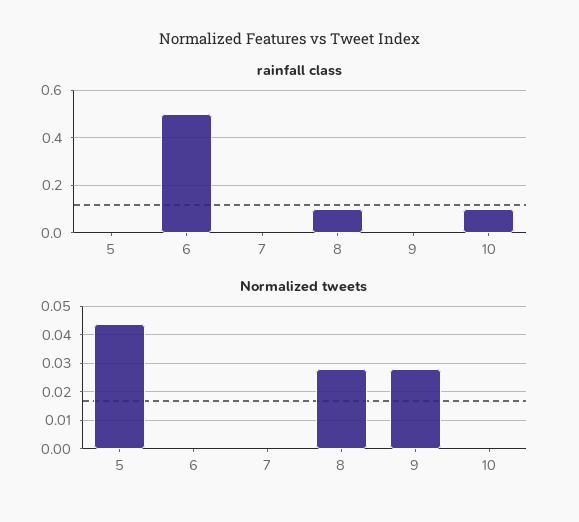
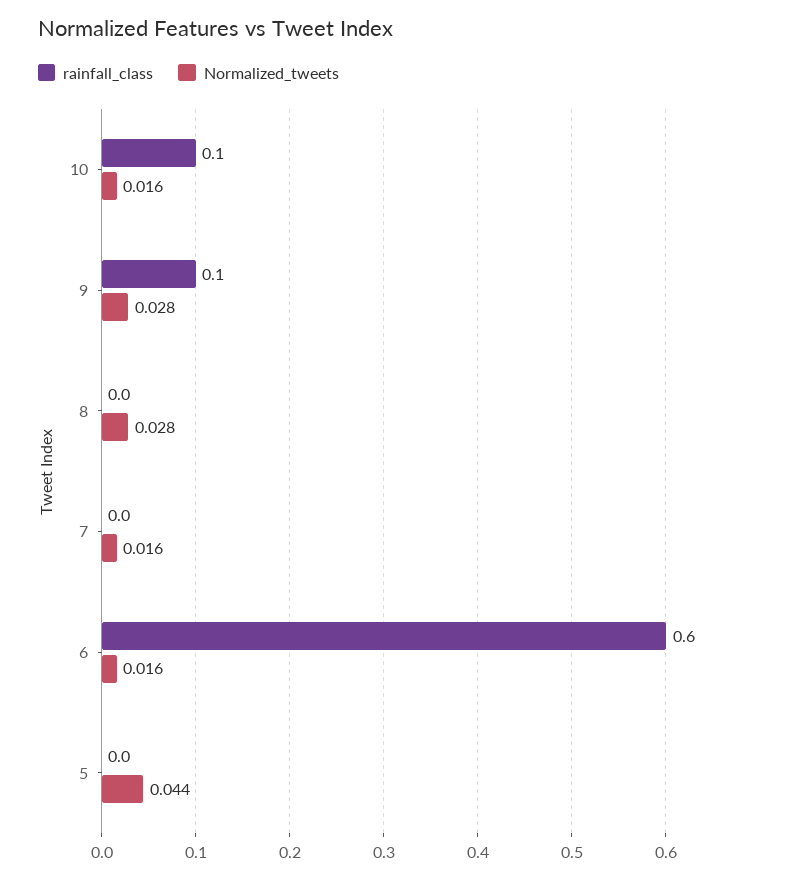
rainfall class, 6: 0.5 -> 0.6
rainfall class, 8: 0.1 -> 0
rainfall class, 9: 0 -> 0.1
Normalized tweets, 6: 0 -> 0.016
Normalized tweets, 7: 0 -> 0.016
Normalized tweets, 10: 0 -> 0.016

